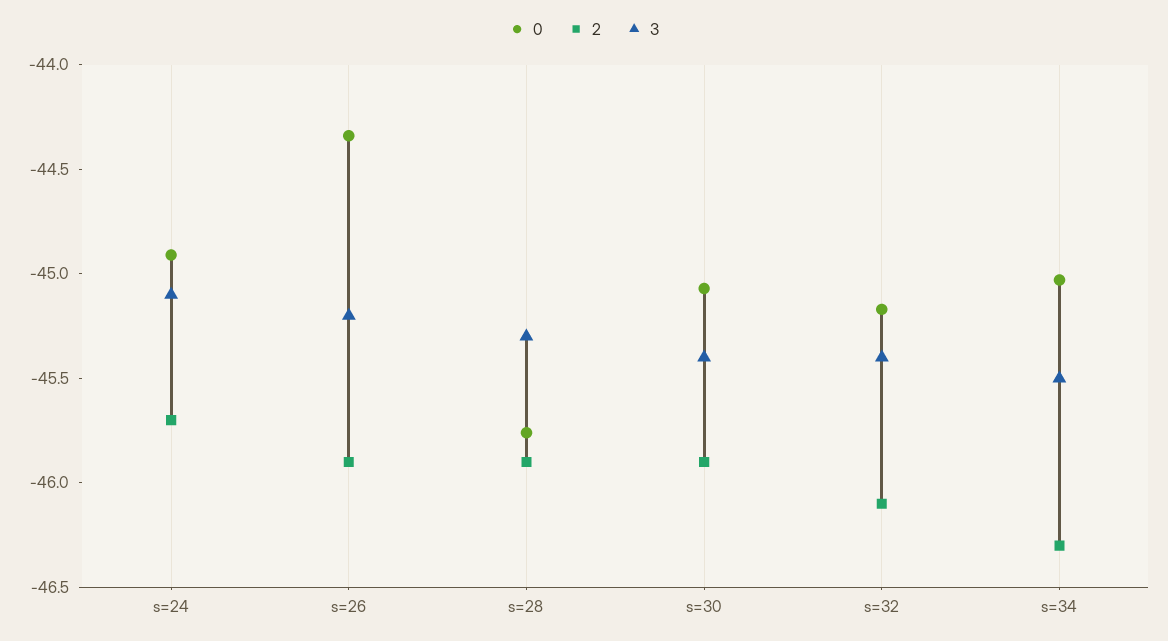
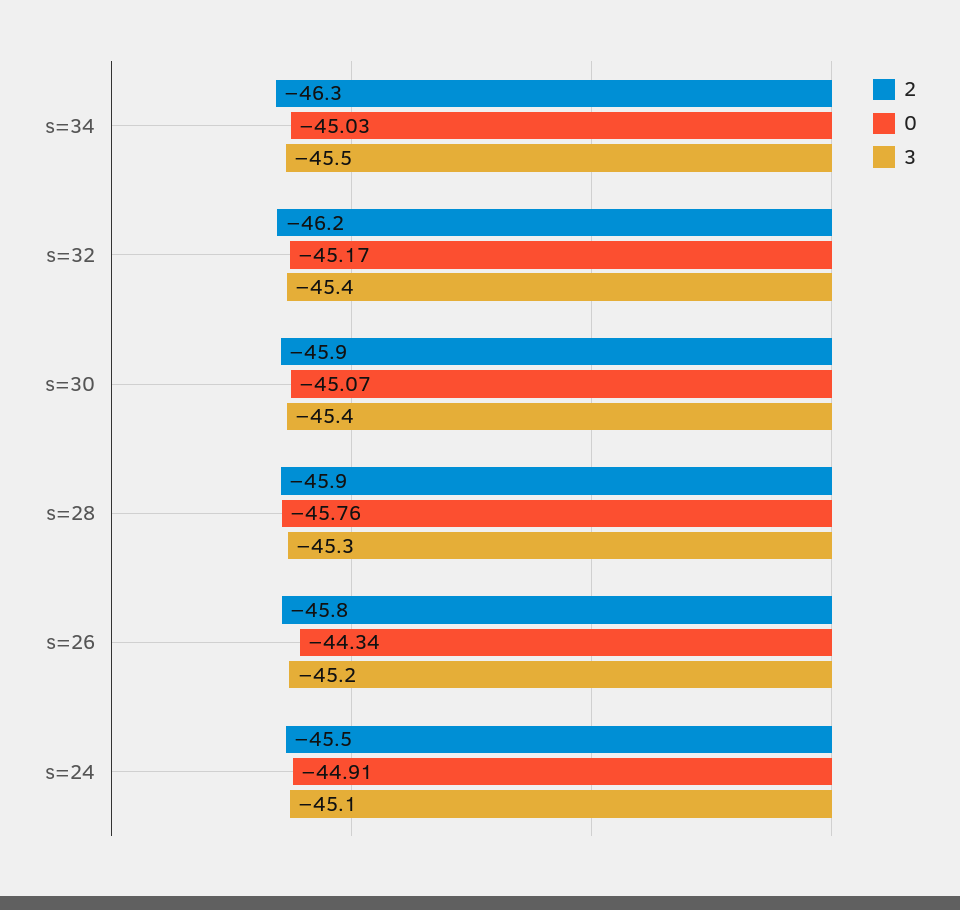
2, s=24: -45.7 -> -45.5
2, s=26: -45.9 -> -45.8
2, s=32: -46.1 -> -46.2

